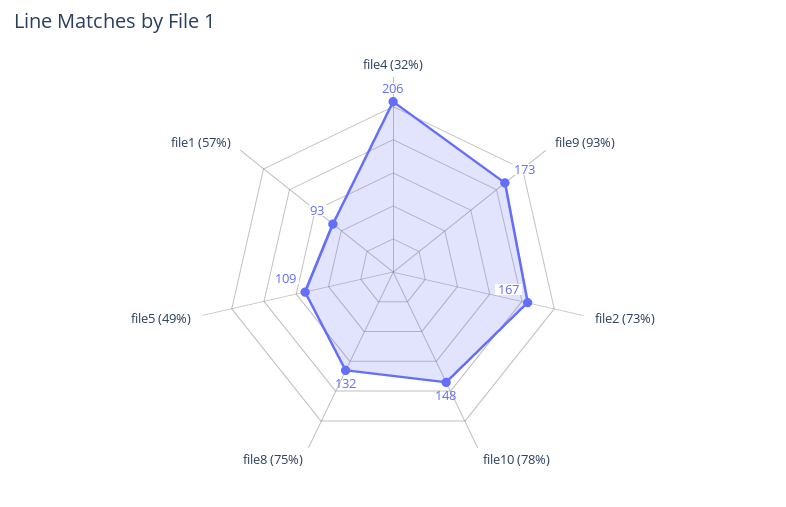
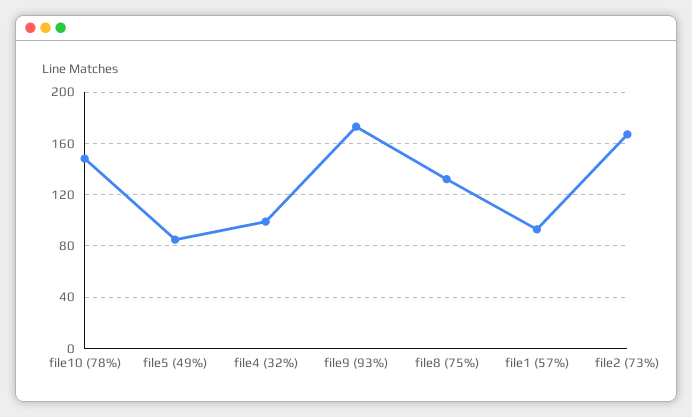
file4 (32%): 206 -> 100
file5 (49%): 109 -> 85

